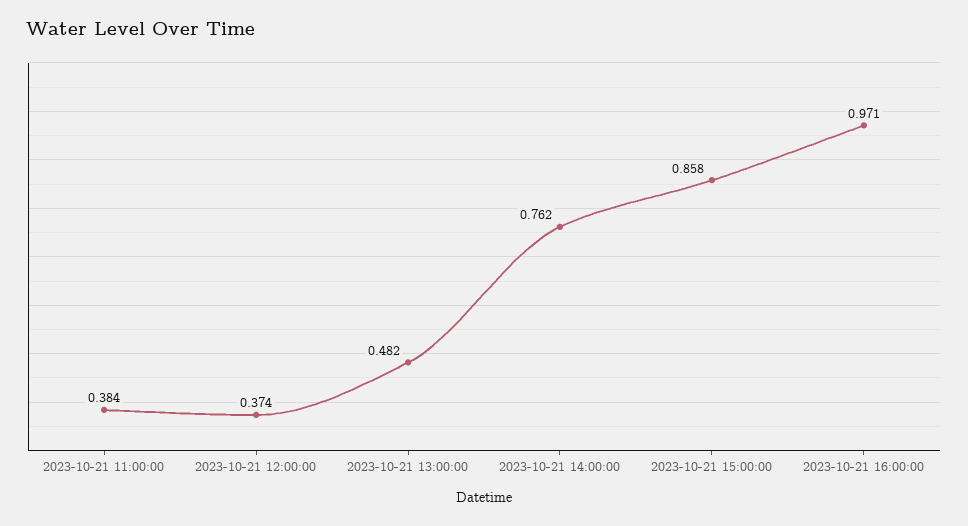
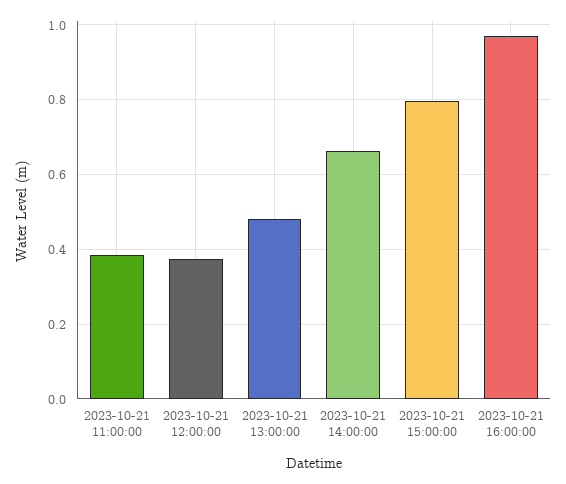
2023-10-21 14:00:00: 0.762 -> 0.66
2023-10-21 15:00:00: 0.858 -> 0.8

